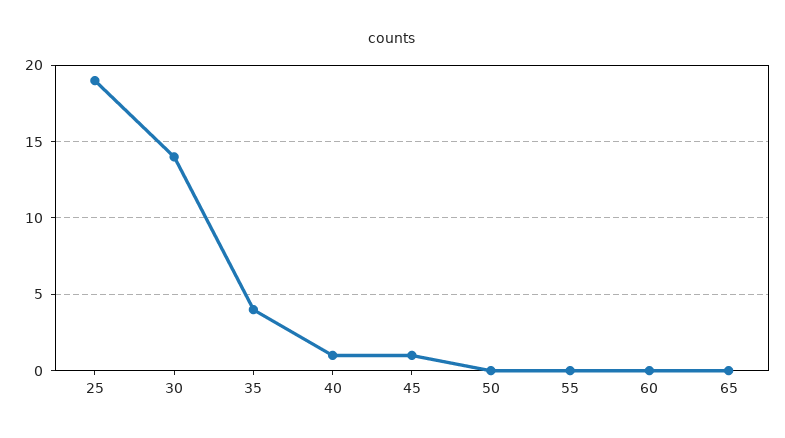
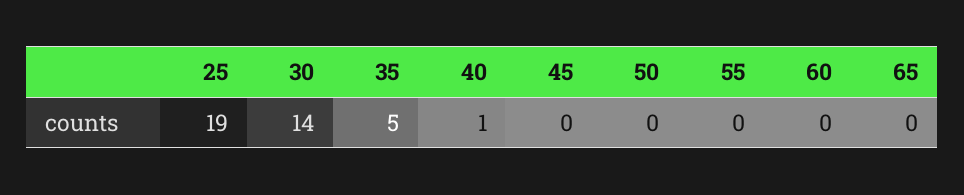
35: 4 -> 5
45: 1 -> 0

